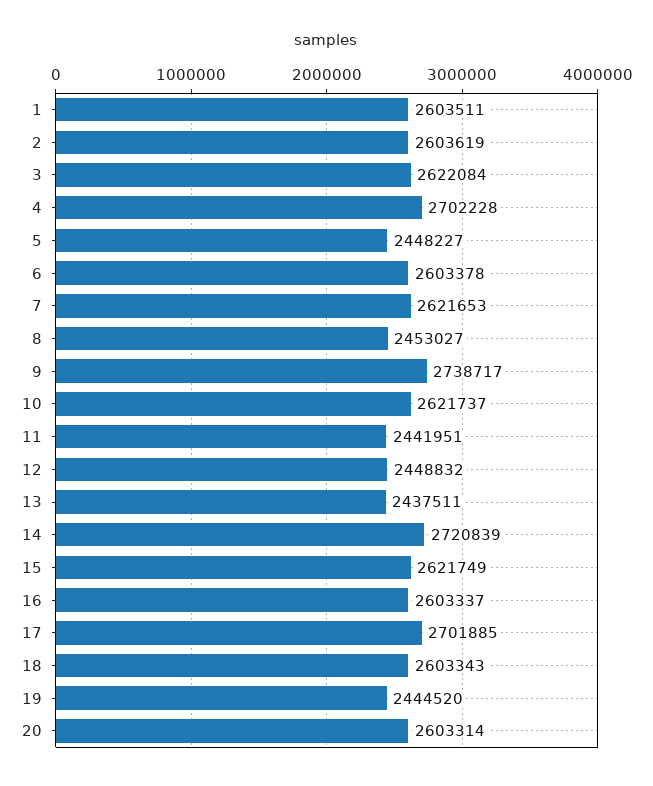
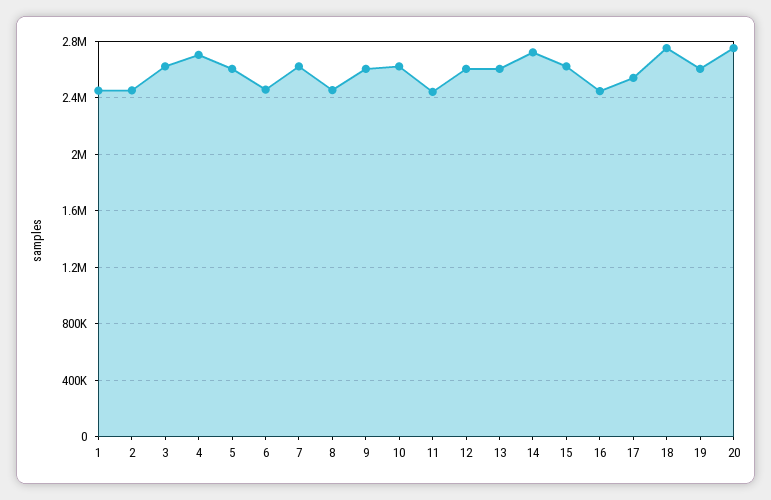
1: 2603511 -> 2450000
2: 2603619 -> 2450000
5: 2448227 -> 2600000
6: 2603378 -> 2450000
9: 2738717 -> 2600000
12: 2448832 -> 2600000
13: 2437511 -> 2600000
16: 2603337 -> 2450000
17: 2701885 -> 2550000
18: 2603343 -> 2750000
19: 2444520 -> 2600000
20: 2603314 -> 2750000

